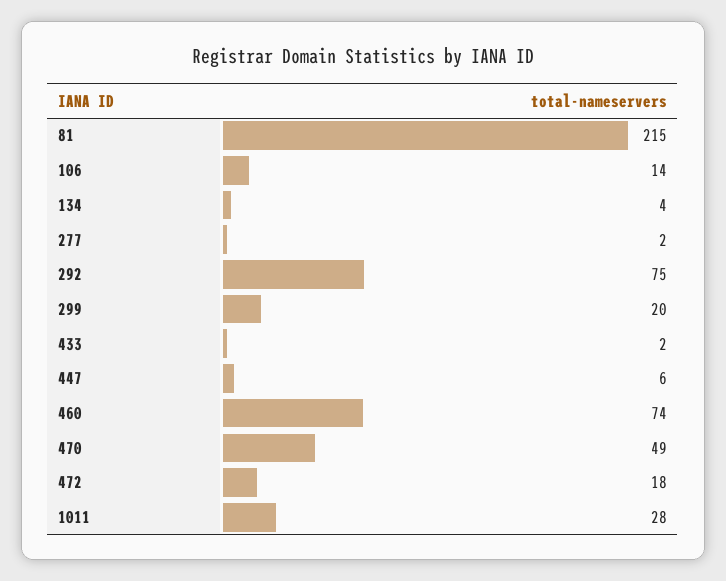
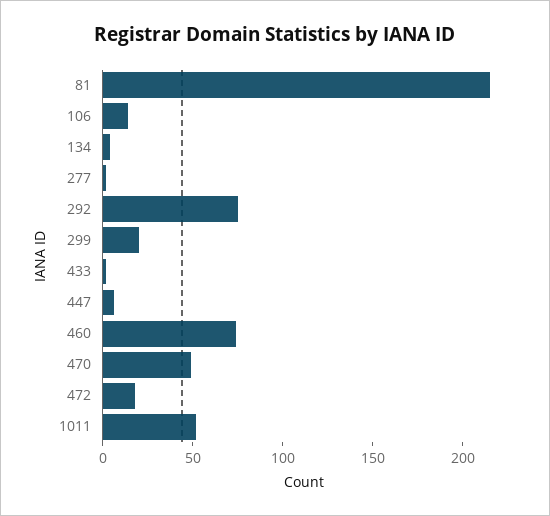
1011: 28 -> 50

